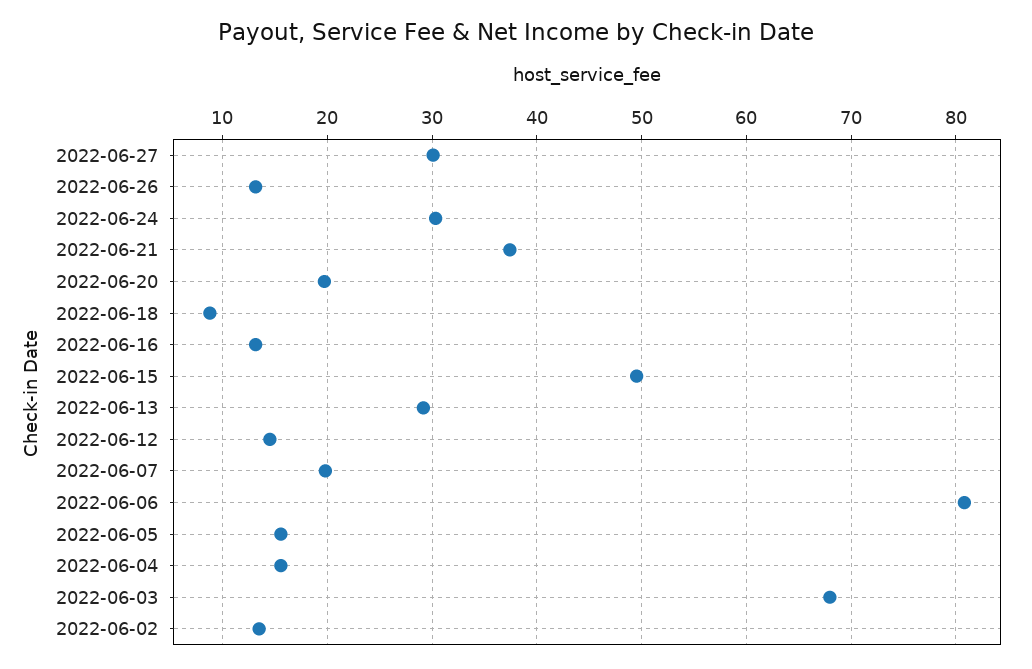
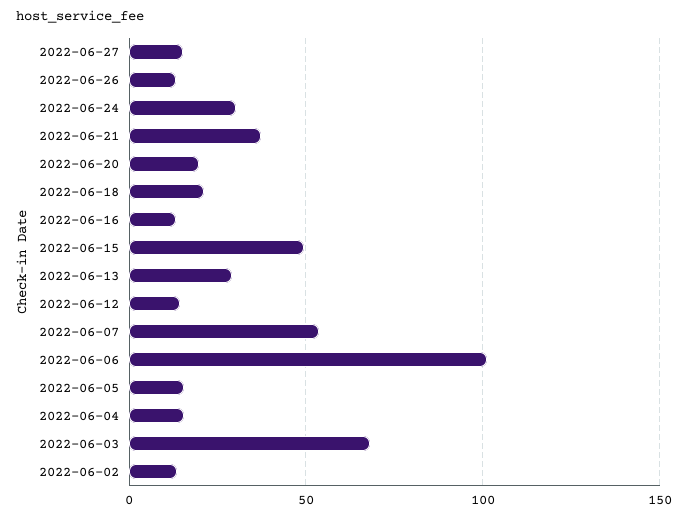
2022-06-27: 30 -> 15
2022-06-18: 9 -> 20
2022-06-07: 20 -> 55
2022-06-06: 81 -> 100

